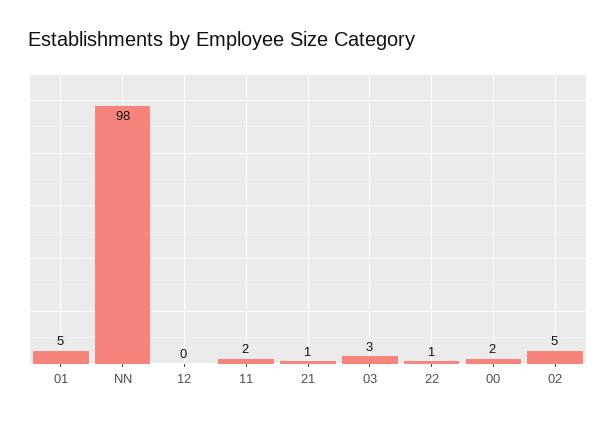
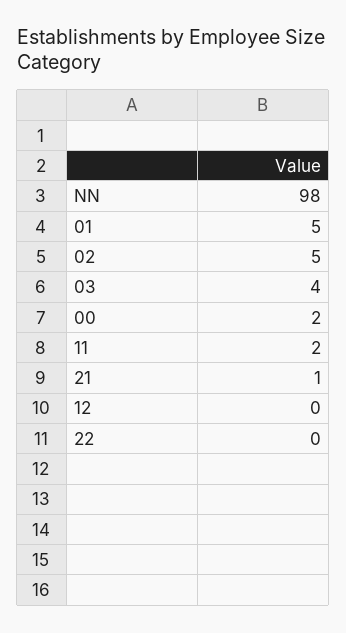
03: 3 -> 4
22: 1 -> 0

